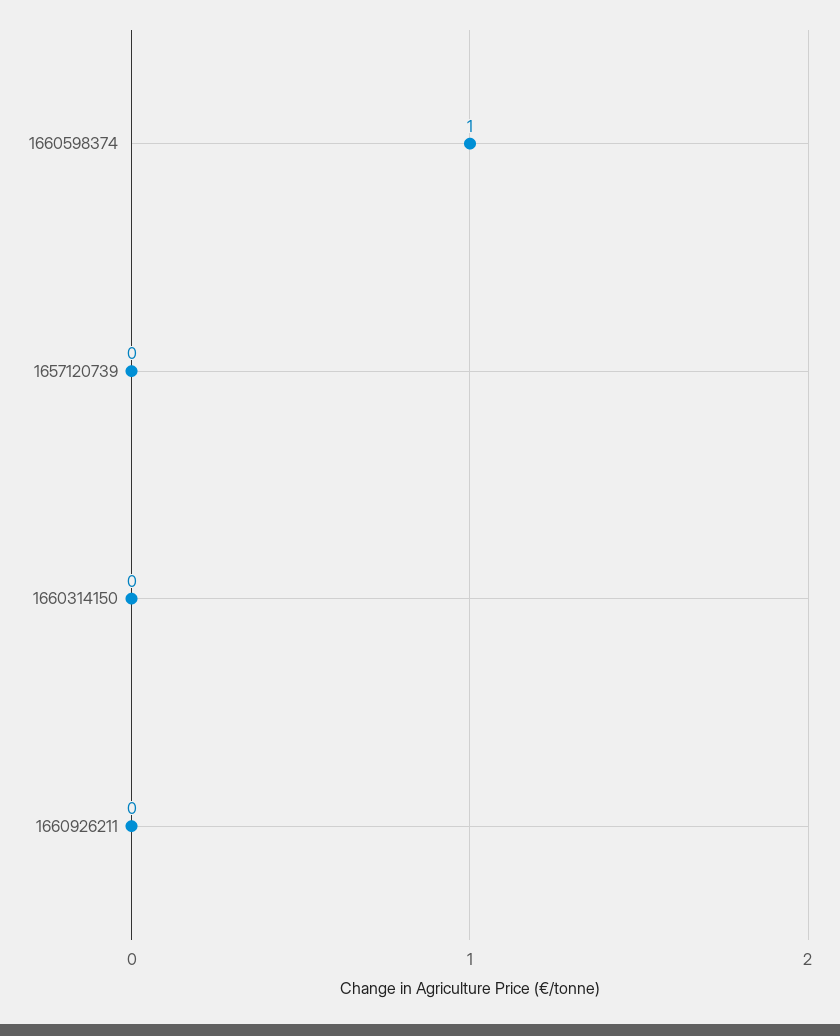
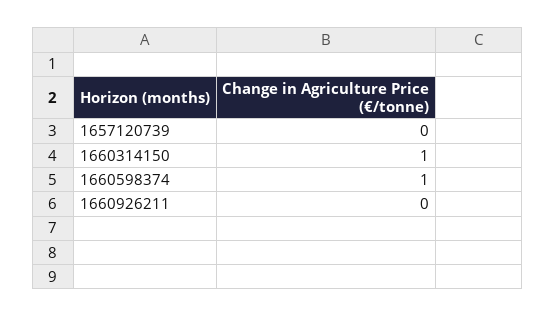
1660314150: 0 -> 1

